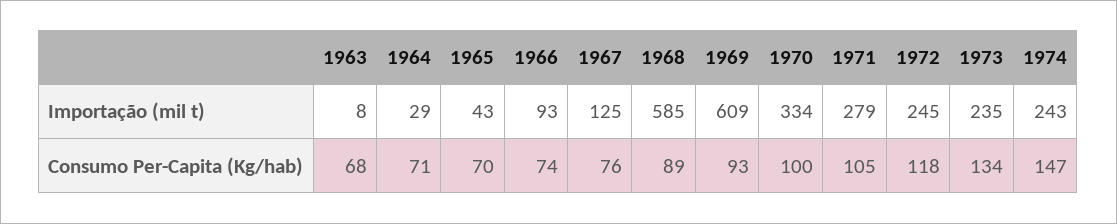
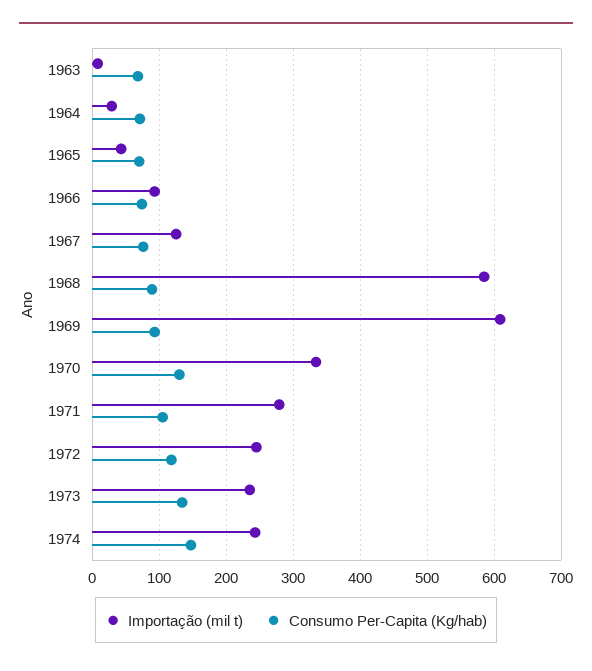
Consumo Per-Capita (Kg/hab), 1970: 100 -> 130

